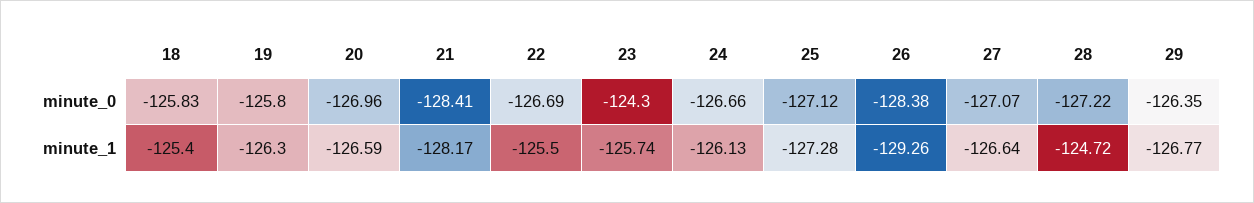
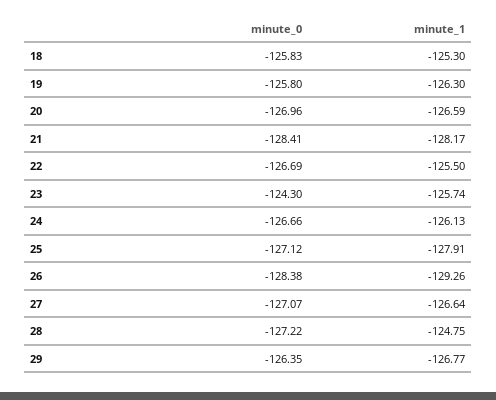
18, minute_1: -125.4 -> -125.3
25, minute_1: -127.28 -> -127.91
28, minute_1: -124.72 -> -124.75

